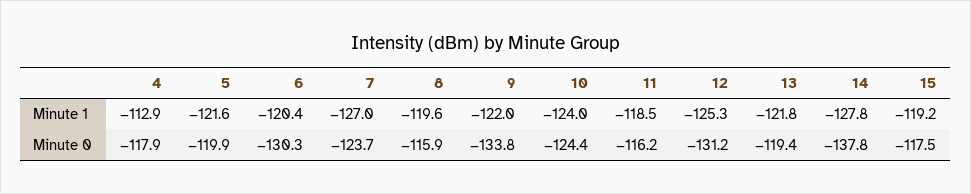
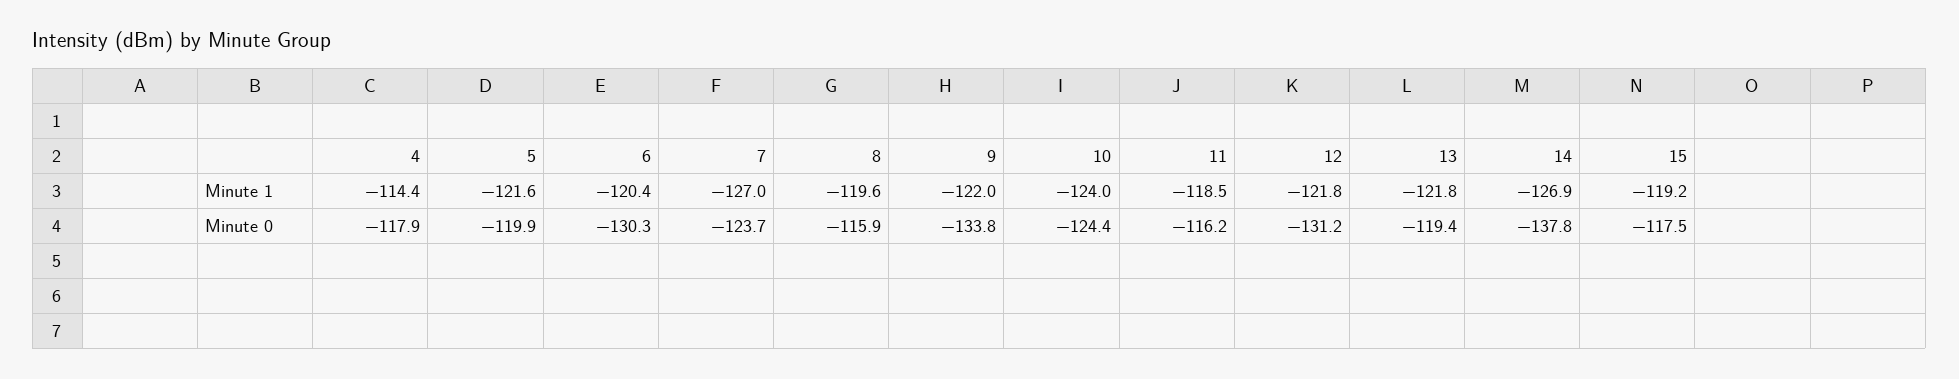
4, Minute 1: -112.9 -> -114.4
12, Minute 1: -125.3 -> -121.8
14, Minute 1: -127.8 -> -126.9

